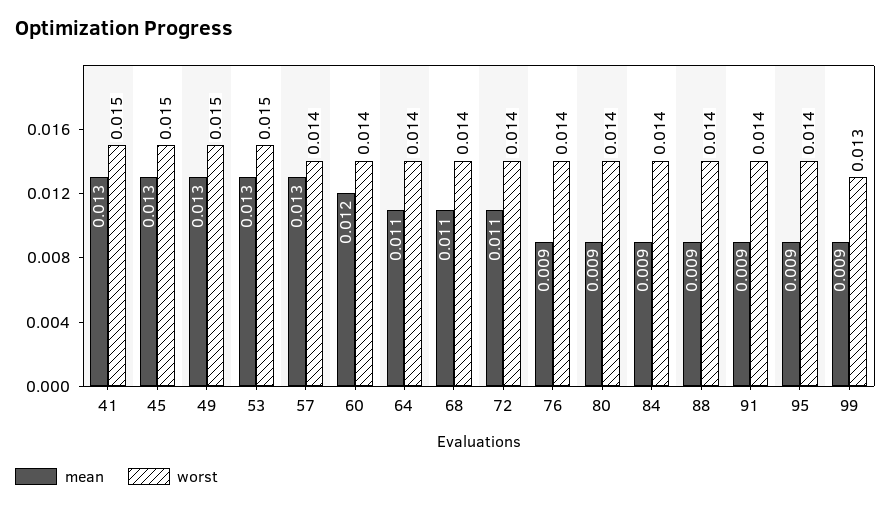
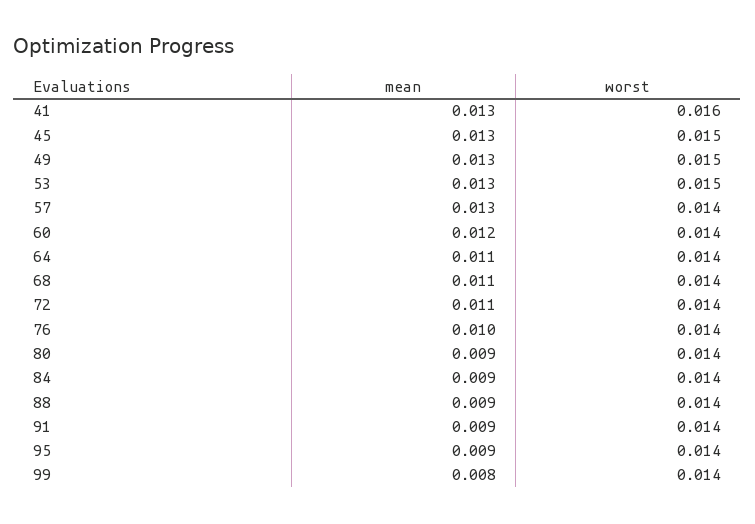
worst, 41: 0.015 -> 0.016
mean, 76: 0.009 -> 0.01
mean, 99: 0.009 -> 0.008
worst, 99: 0.013 -> 0.014

